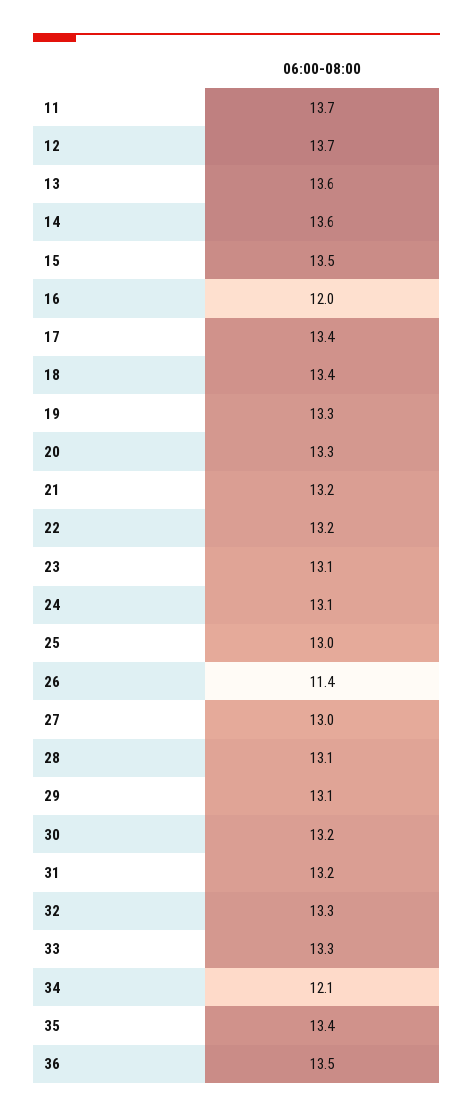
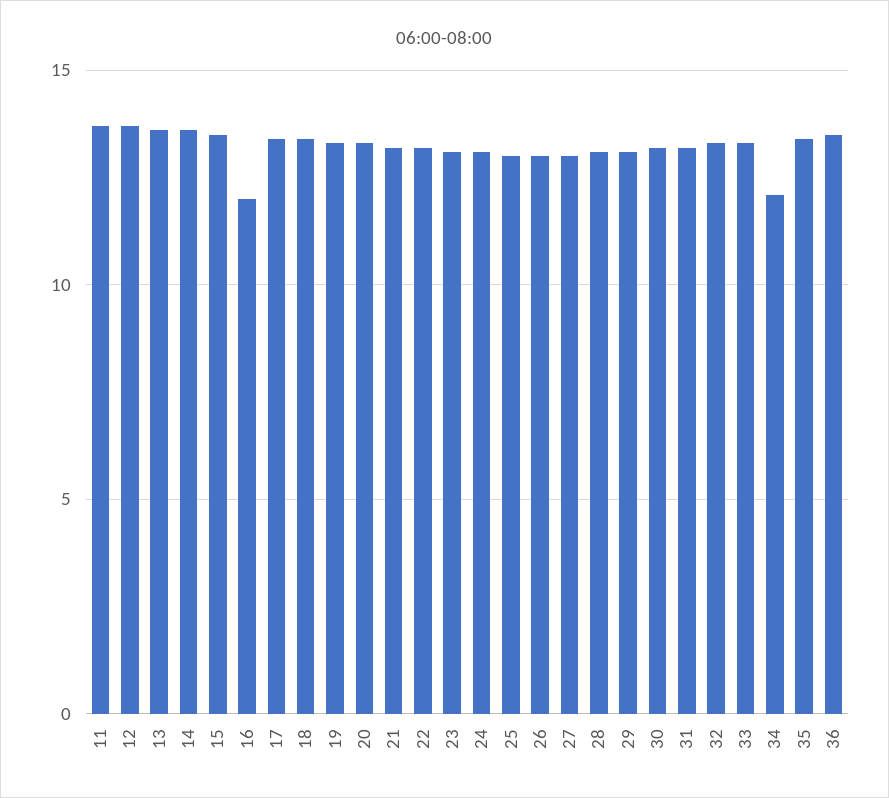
26: 11.4 -> 13

